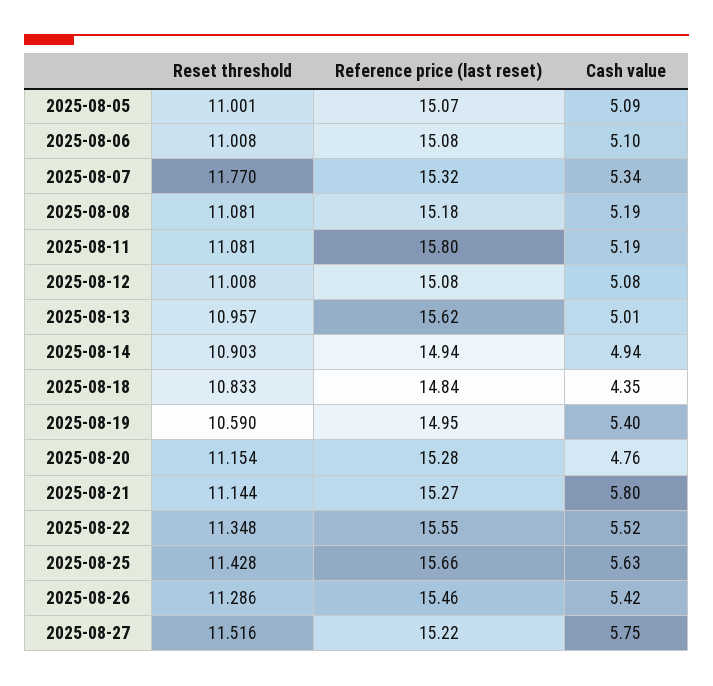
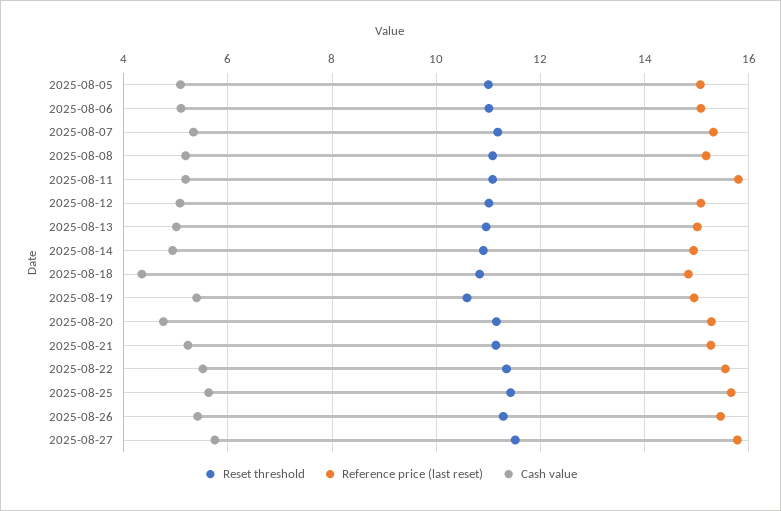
Reset threshold, 2025-08-07: 11.77 -> 11.2
Reference price (last reset), 2025-08-13: 15.62 -> 15
Cash value, 2025-08-21: 5.8 -> 5.2
Reference price (last reset), 2025-08-27: 15.22 -> 15.8

